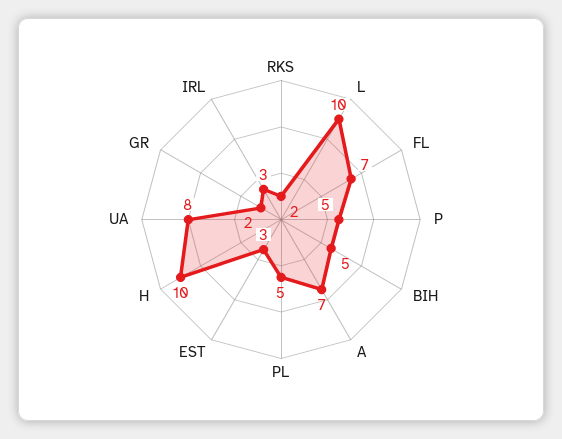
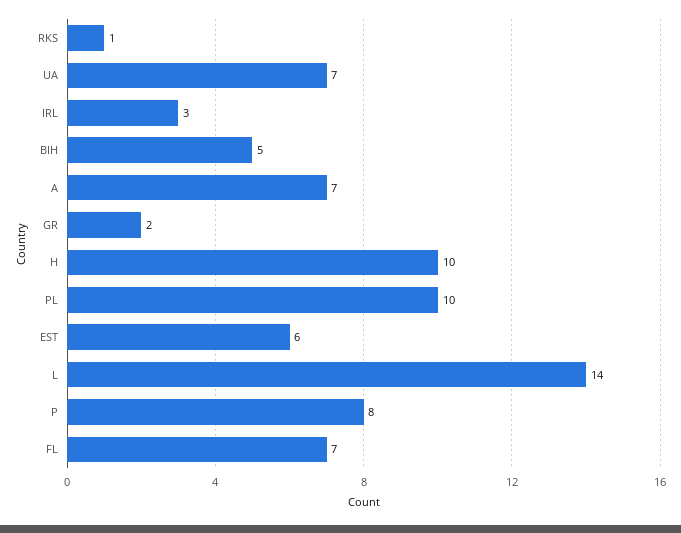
RKS: 2 -> 1
L: 10 -> 14
P: 5 -> 8
PL: 5 -> 10
EST: 3 -> 6
UA: 8 -> 7

